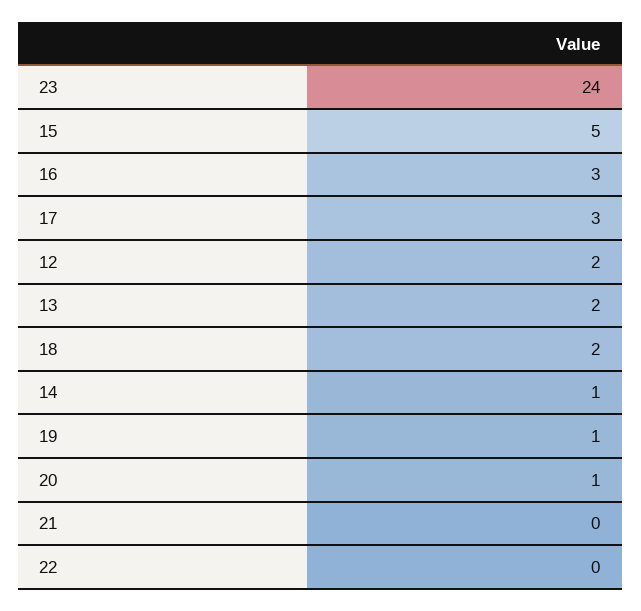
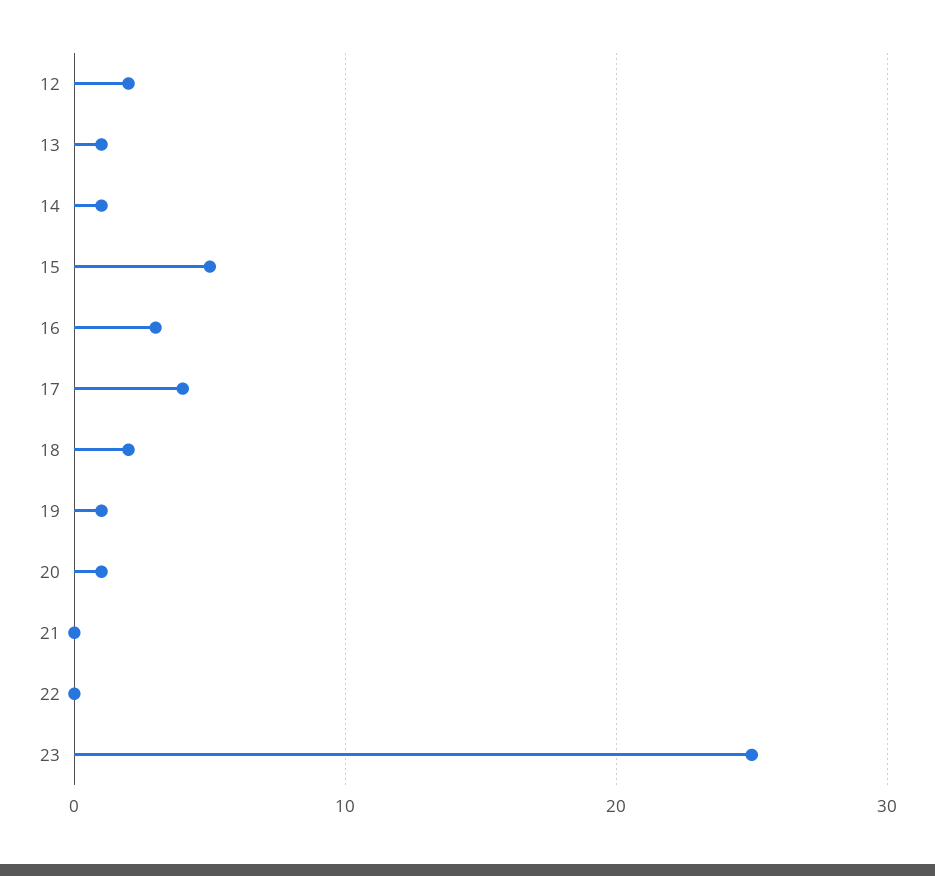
23: 24 -> 25
17: 3 -> 4
13: 2 -> 1

